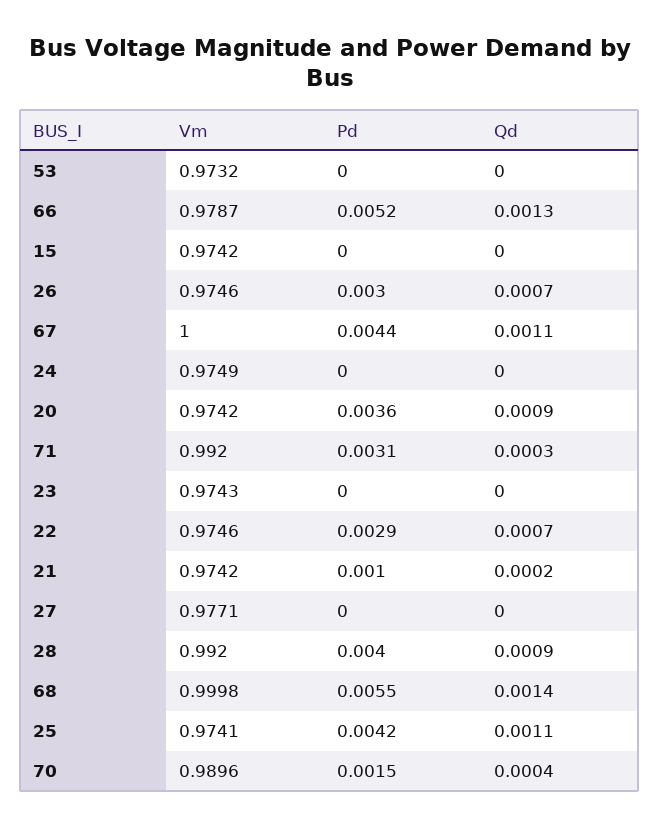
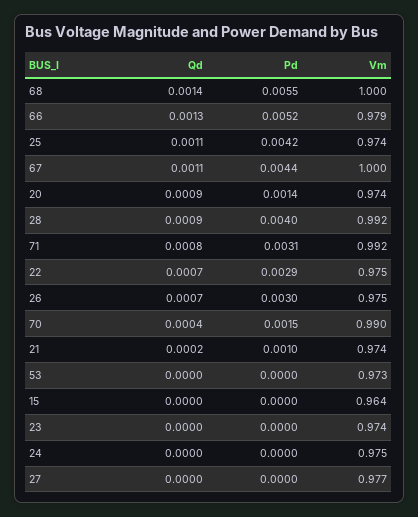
Vm, 15: 0.9742 -> 0.964
Pd, 20: 0.0036 -> 0.0014
Qd, 71: 0.0003 -> 0.0008

